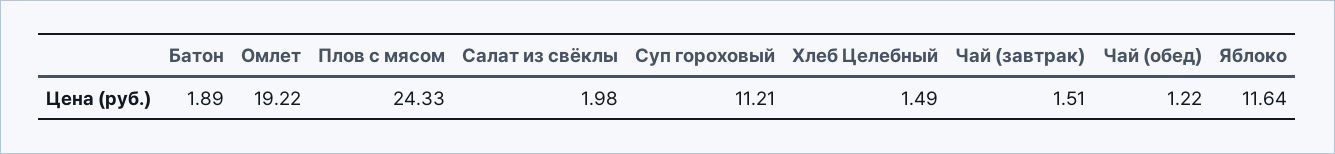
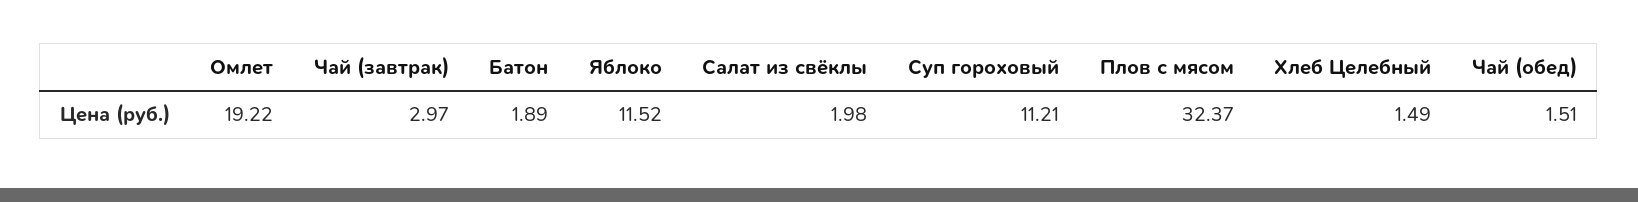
Плов с мясом: 24.33 -> 32.37
Чай (завтрак): 1.51 -> 2.97
Чай (обед): 1.22 -> 1.51
Яблоко: 11.64 -> 11.52

